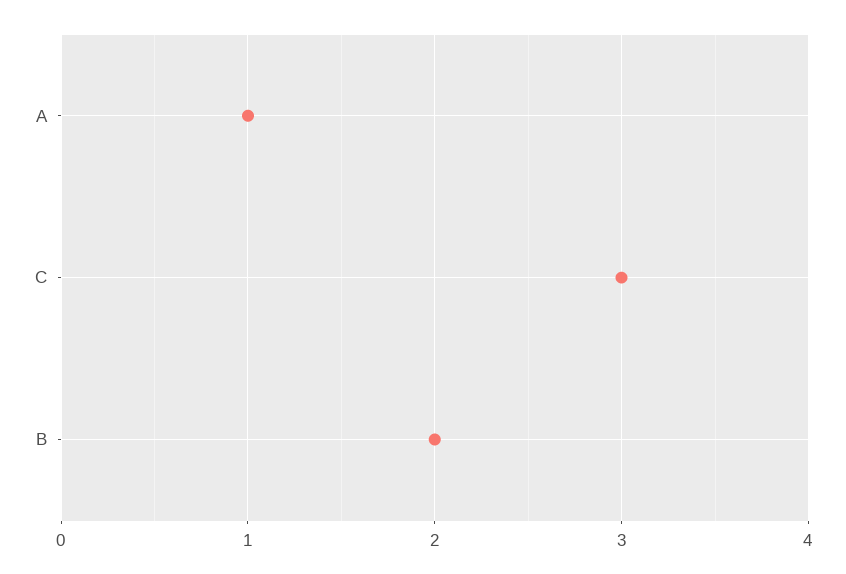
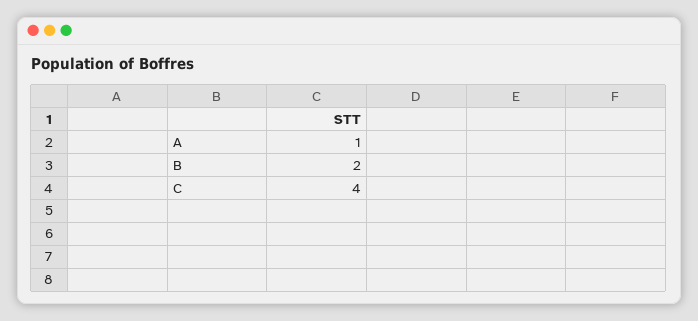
C: 3 -> 4

